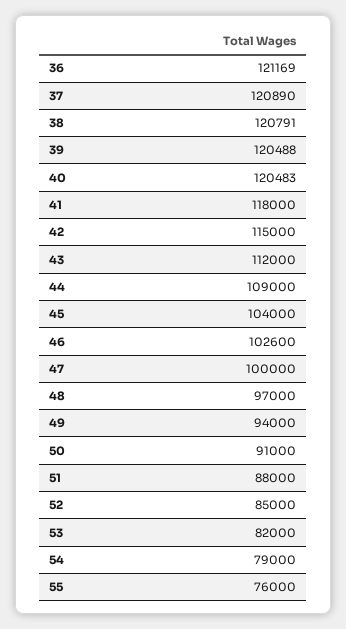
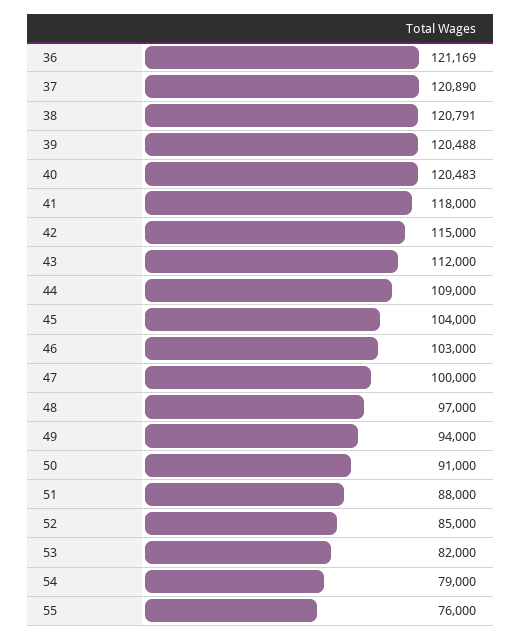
46: 102600 -> 103000

